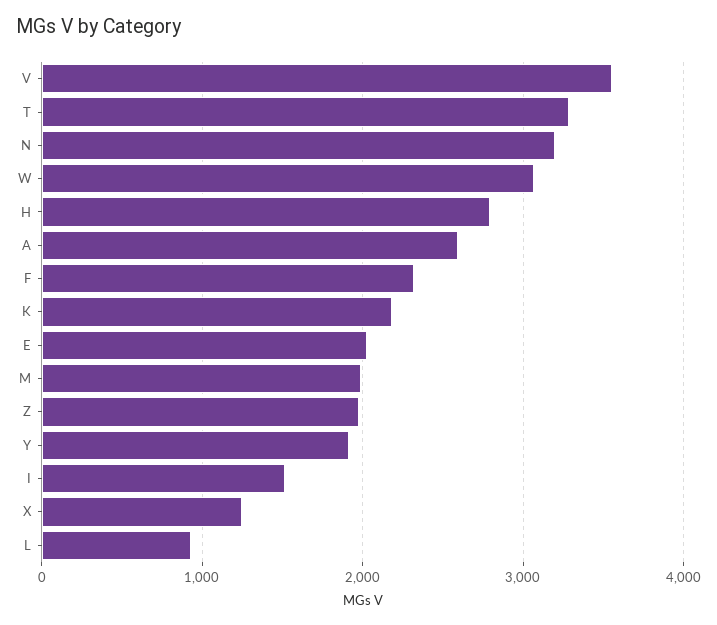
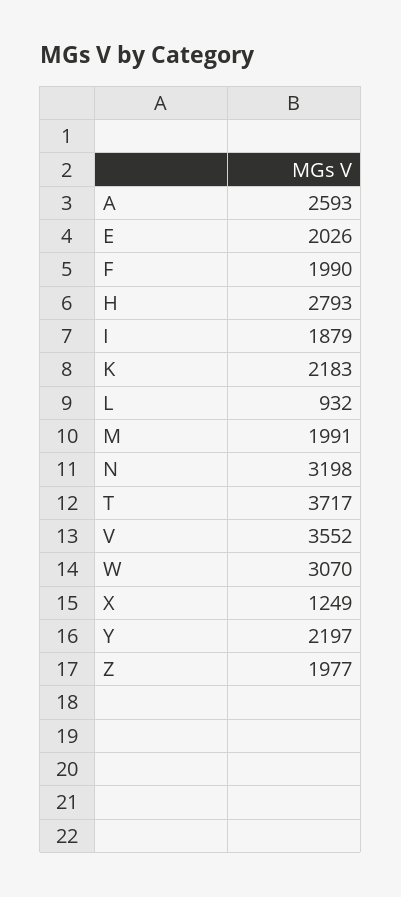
T: 3300 -> 3717
F: 2300 -> 1990
Y: 1900 -> 2197
I: 1500 -> 1879

